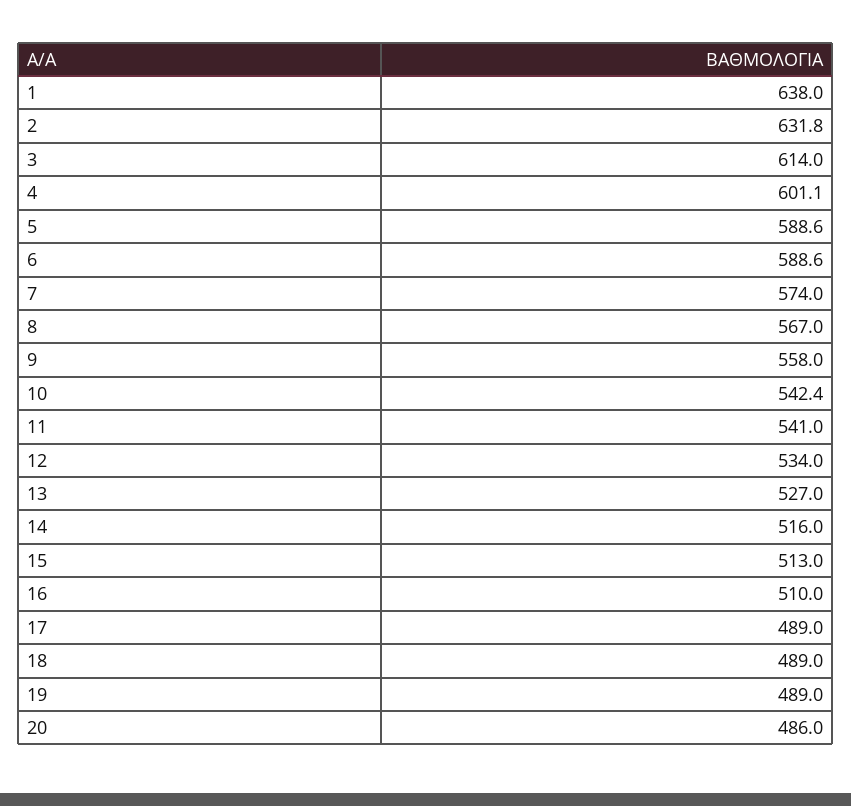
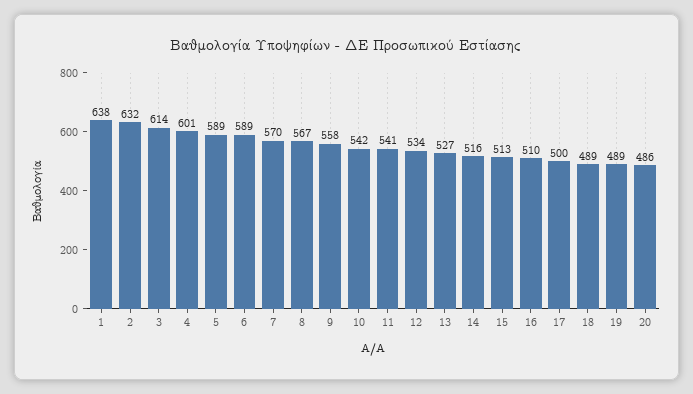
7: 574 -> 570
17: 489 -> 500

